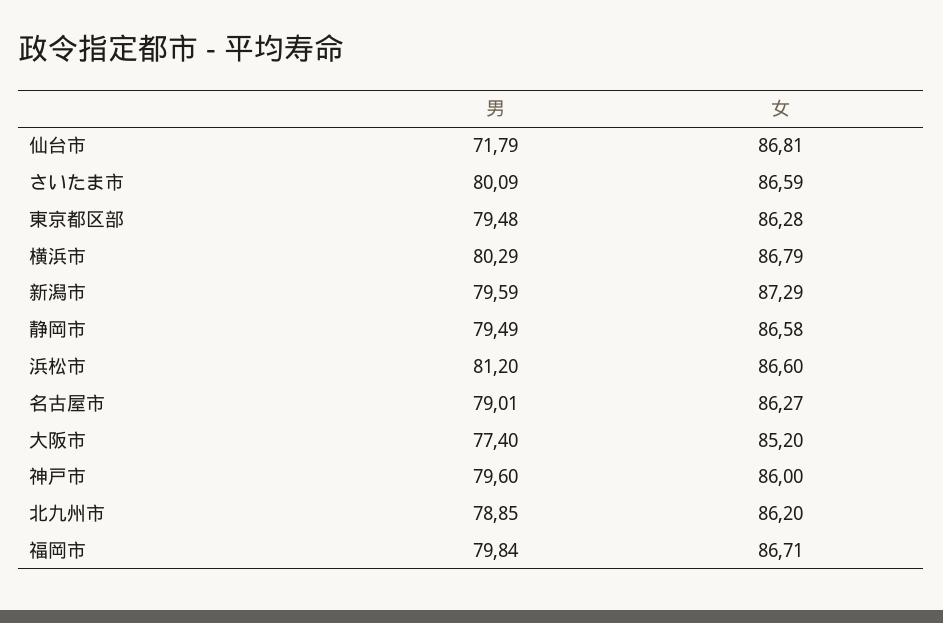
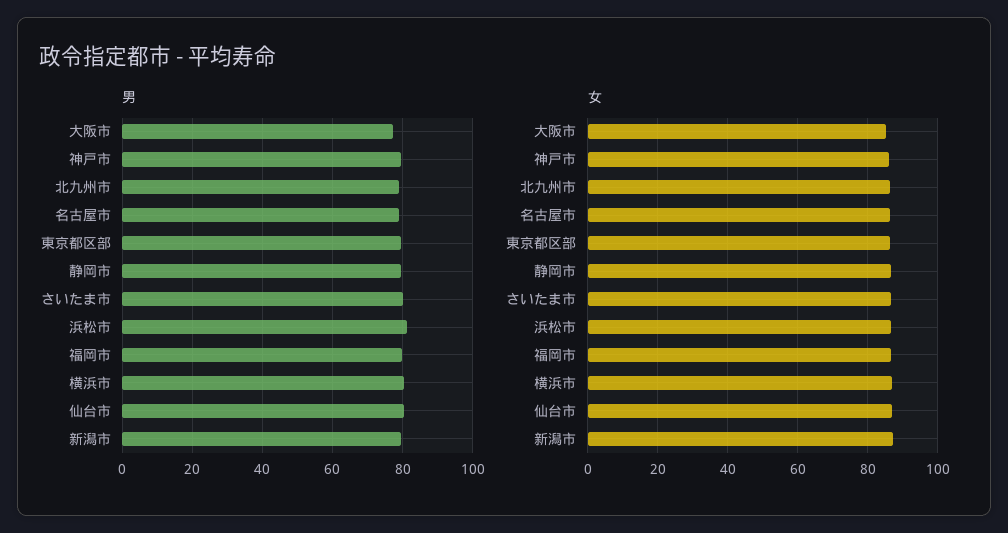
男, 仙台市: 71.79 -> 80

